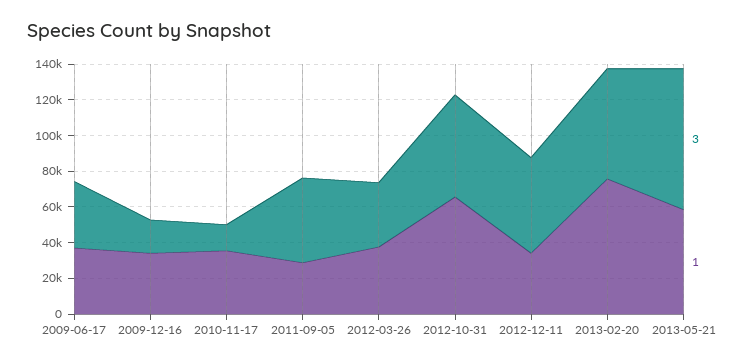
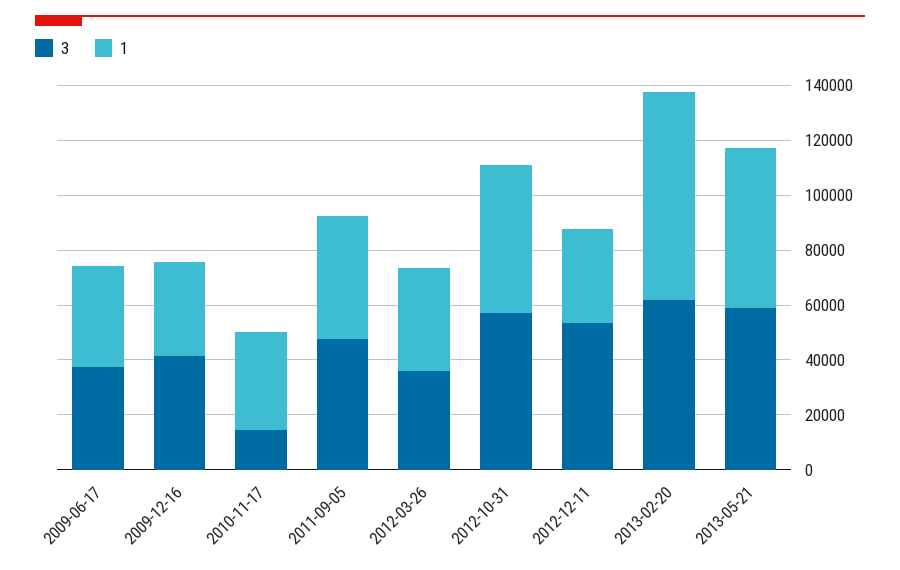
3, 2009-12-16: 20000 -> 40000
1, 2011-09-05: 30000 -> 45000
1, 2012-10-31: 65000 -> 55000
3, 2013-05-21: 80000 -> 60000

